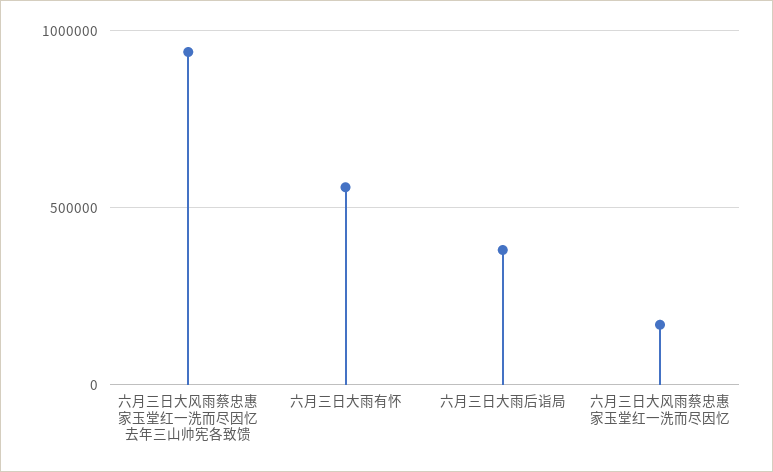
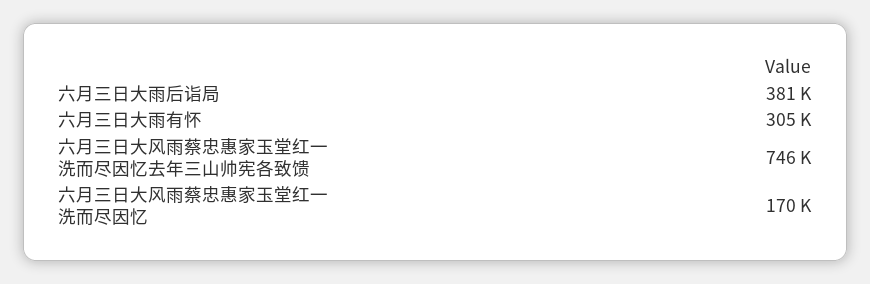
六月三日大风雨蔡忠惠家玉堂红一洗而尽因忆去年三山帅宪各致馈: 950000 -> 746000
六月三日大雨有怀: 550000 -> 305000

